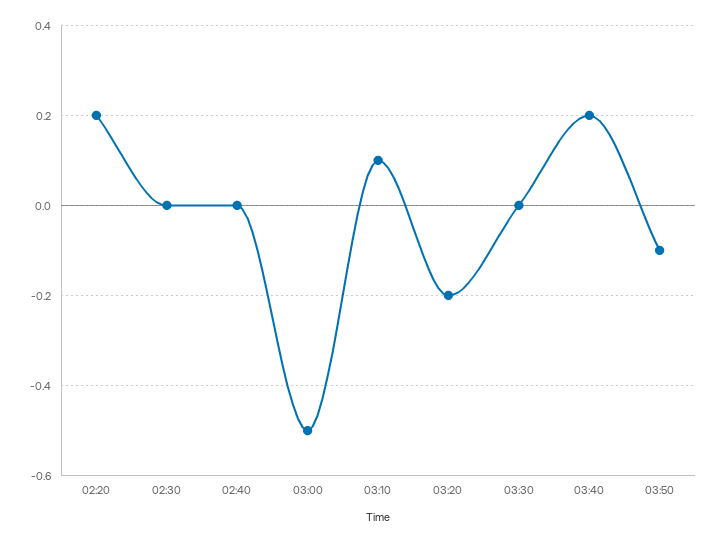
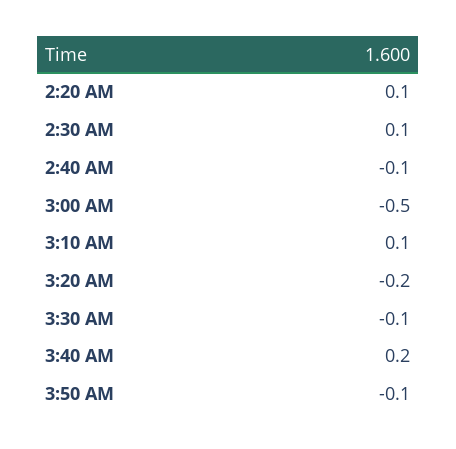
02:20: 0.2 -> 0.1
02:30: 0 -> 0.1
02:40: 0 -> -0.1
03:30: 0 -> -0.1

